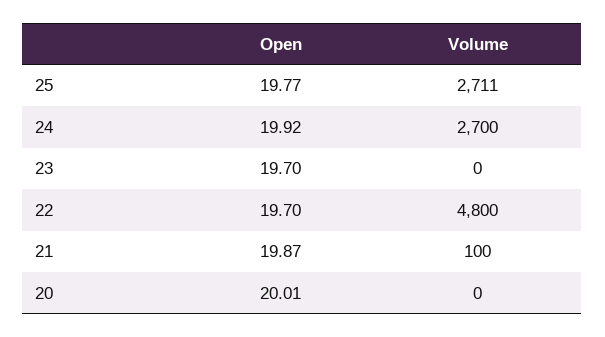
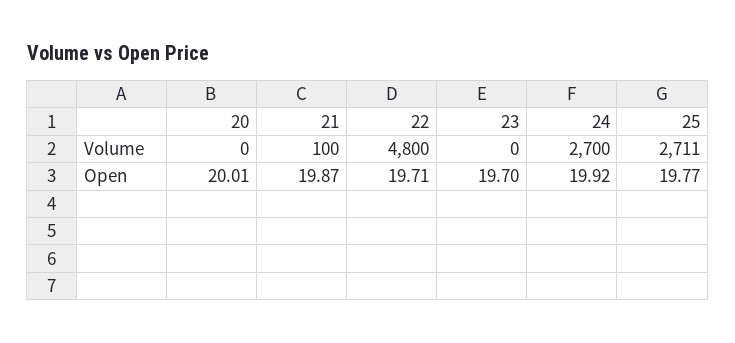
Open, 22: 19.7 -> 19.71

